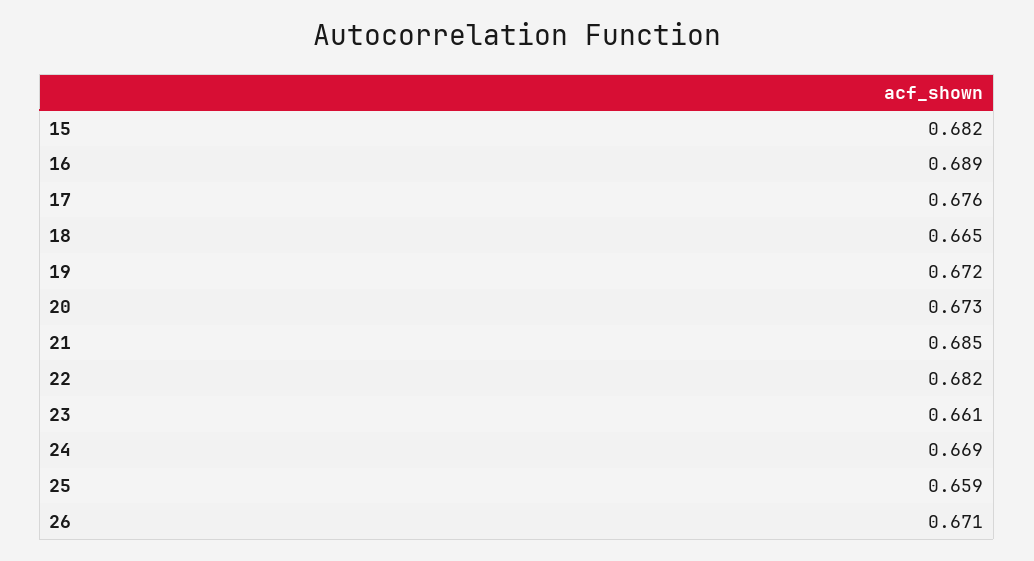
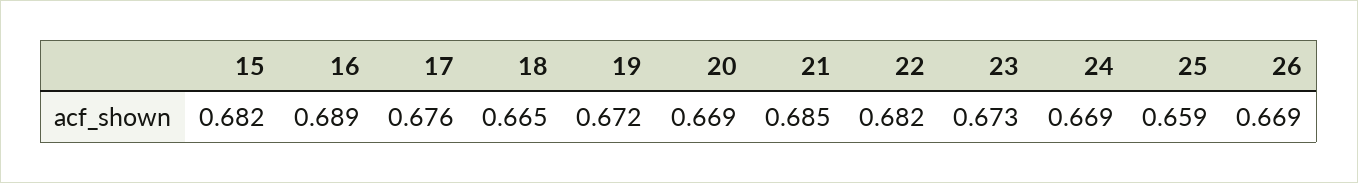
20: 0.673 -> 0.669
23: 0.661 -> 0.673
26: 0.671 -> 0.669

